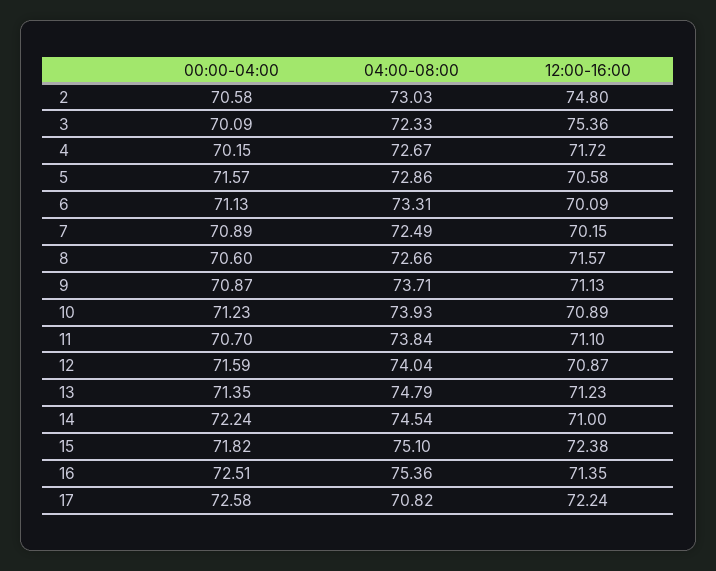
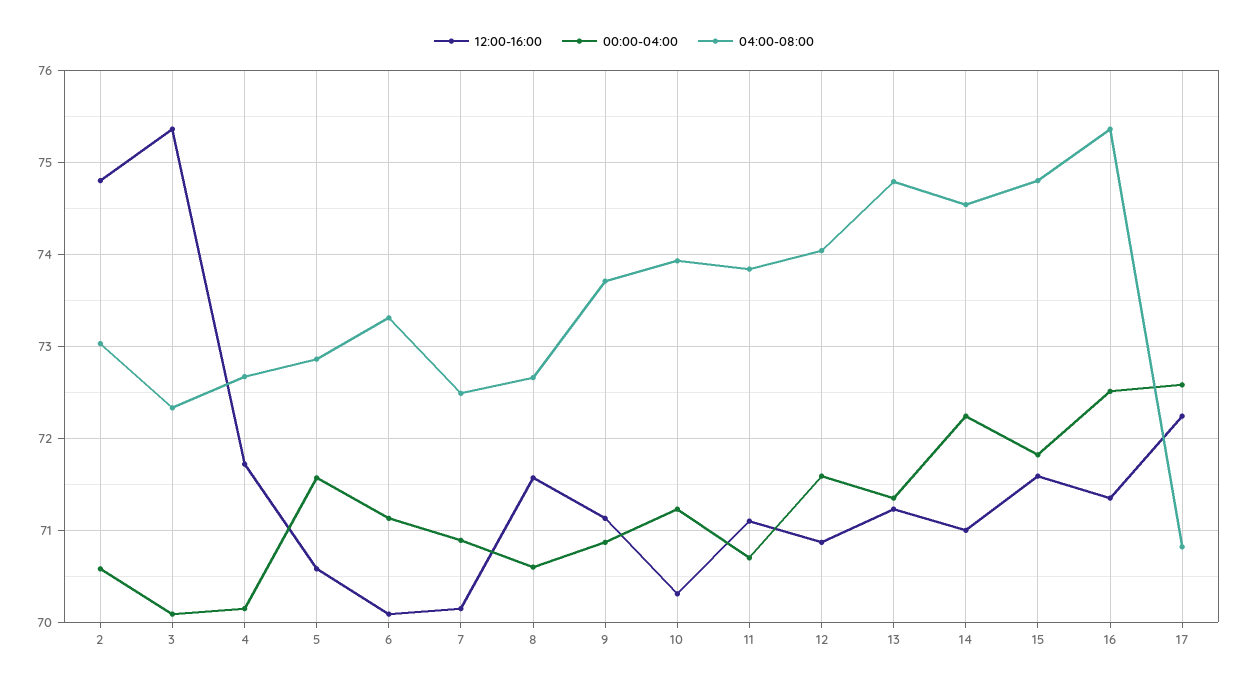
12:00-16:00, 10: 70.89 -> 70.3
04:00-08:00, 15: 75.1 -> 74.8
12:00-16:00, 15: 72.38 -> 71.6

